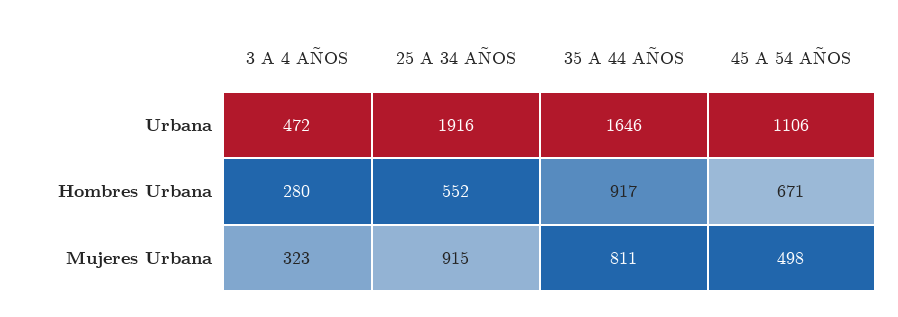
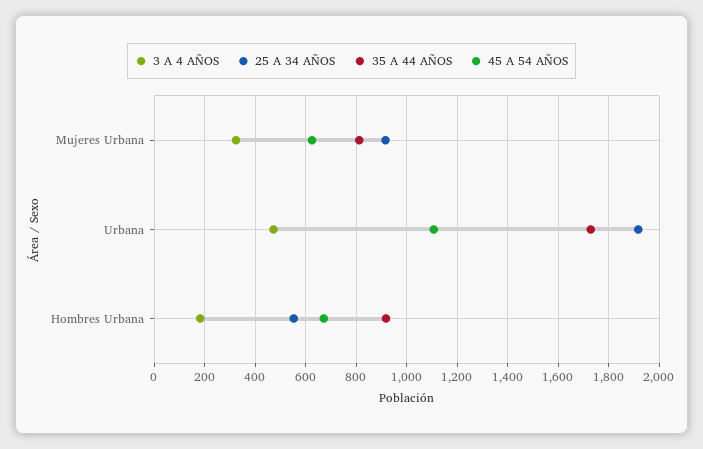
35 A 44 AÑOS, Urbana: 1646 -> 1725
3 A 4 AÑOS, Hombres Urbana: 280 -> 175
45 A 54 AÑOS, Mujeres Urbana: 498 -> 625

